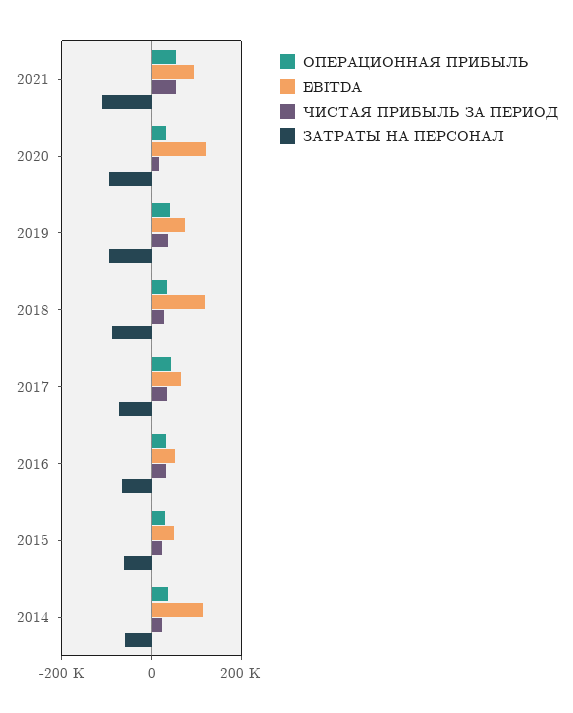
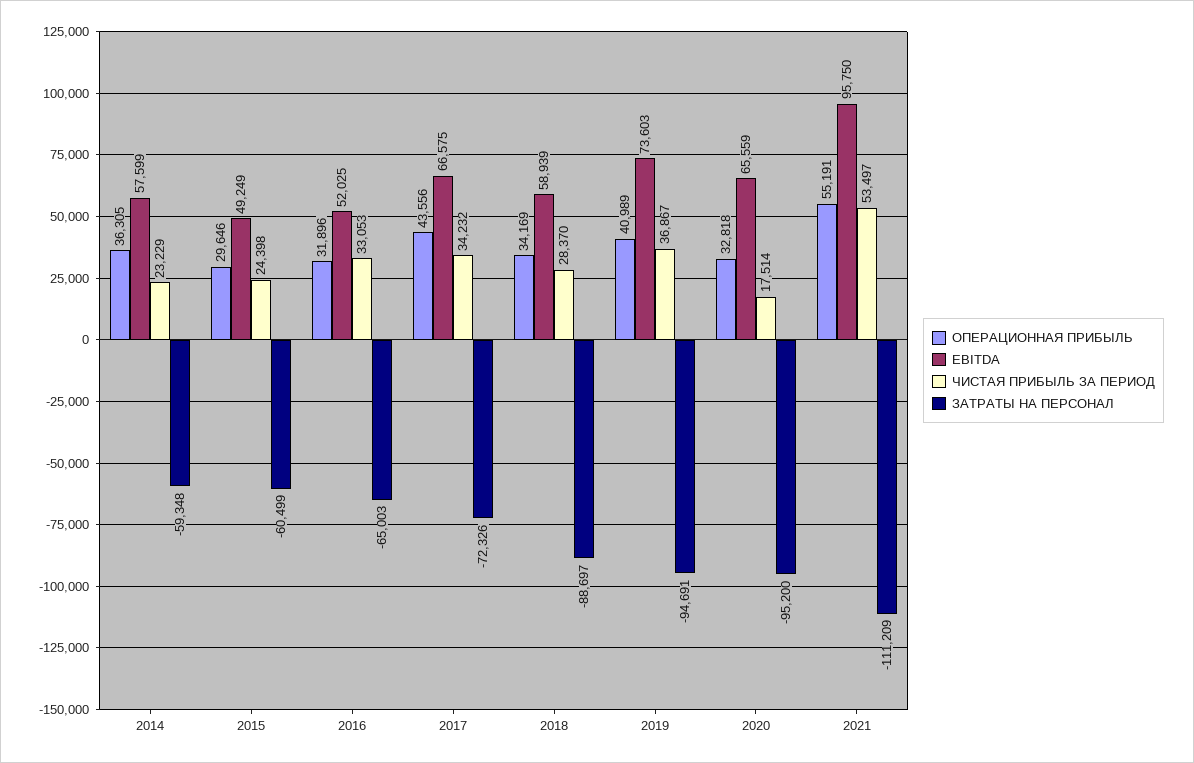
EBITDA, 2020: 120000 -> 65559
EBITDA, 2018: 120000 -> 58939
EBITDA, 2014: 120000 -> 57599

